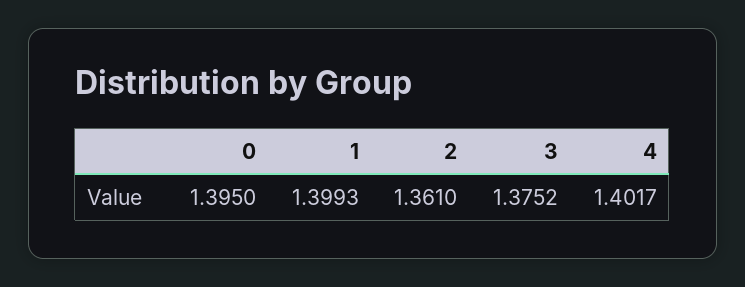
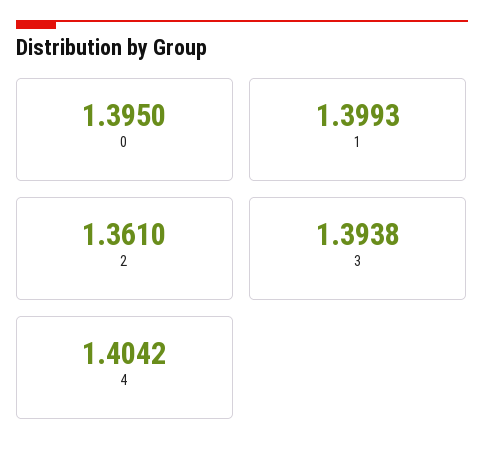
3: 1.3752 -> 1.3938
4: 1.4017 -> 1.4042

